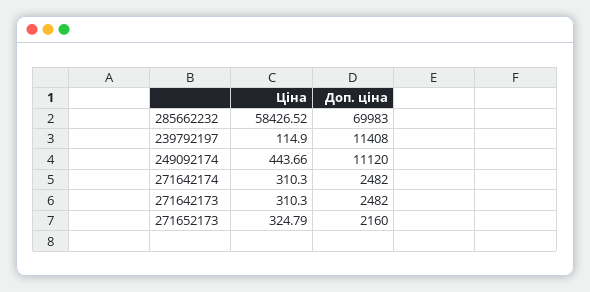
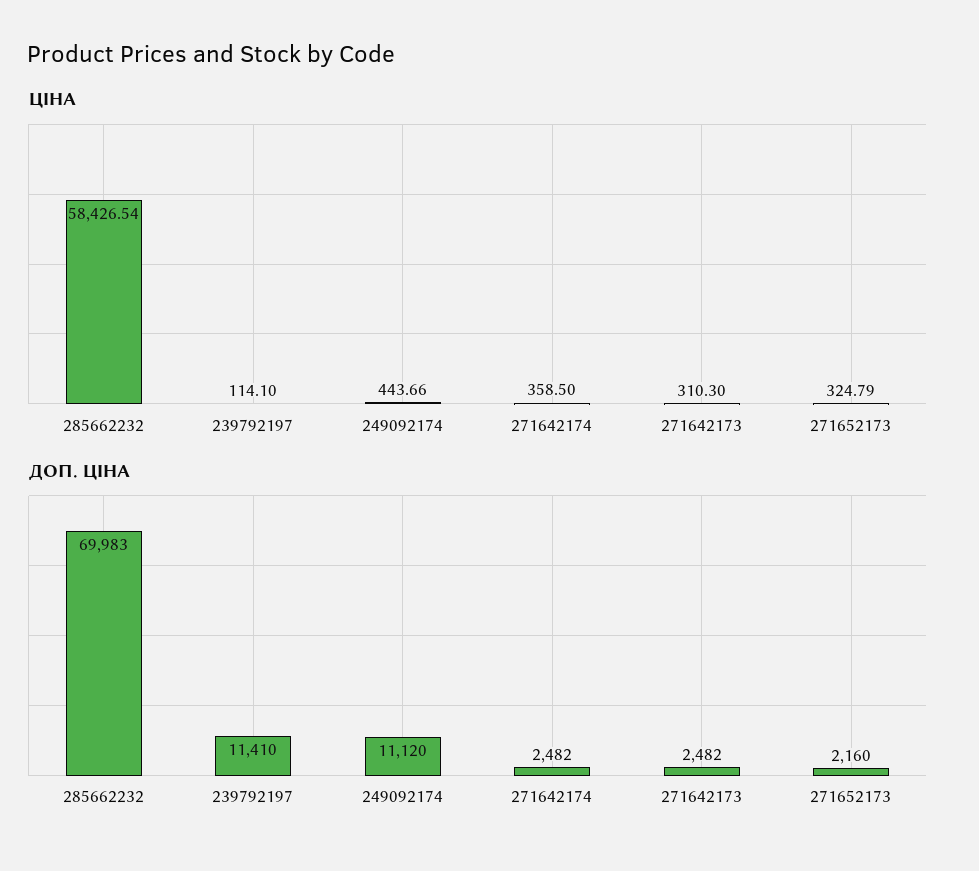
Ціна, 285662232: 58426.52 -> 58426.54
Ціна, 239792197: 114.9 -> 114.1
Доп. ціна, 239792197: 11408 -> 11410
Ціна, 271642174: 310.3 -> 358.5

